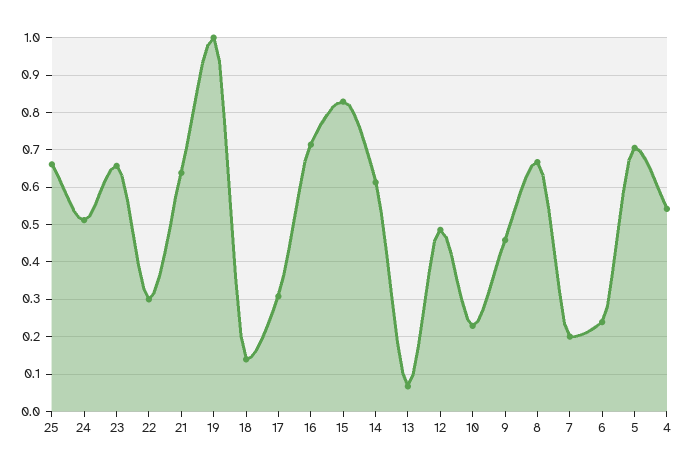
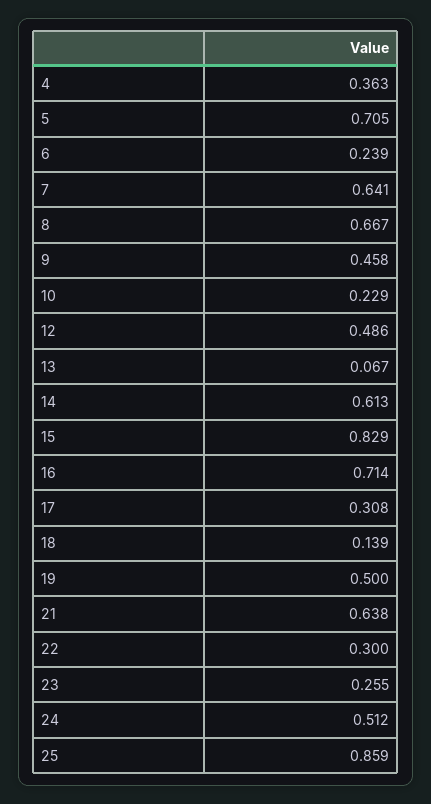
25: 0.66 -> 0.859
23: 0.66 -> 0.255
19: 1 -> 0.5
7: 0.2 -> 0.641
4: 0.54 -> 0.363

